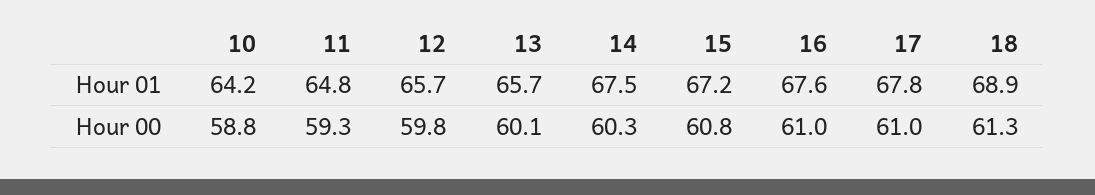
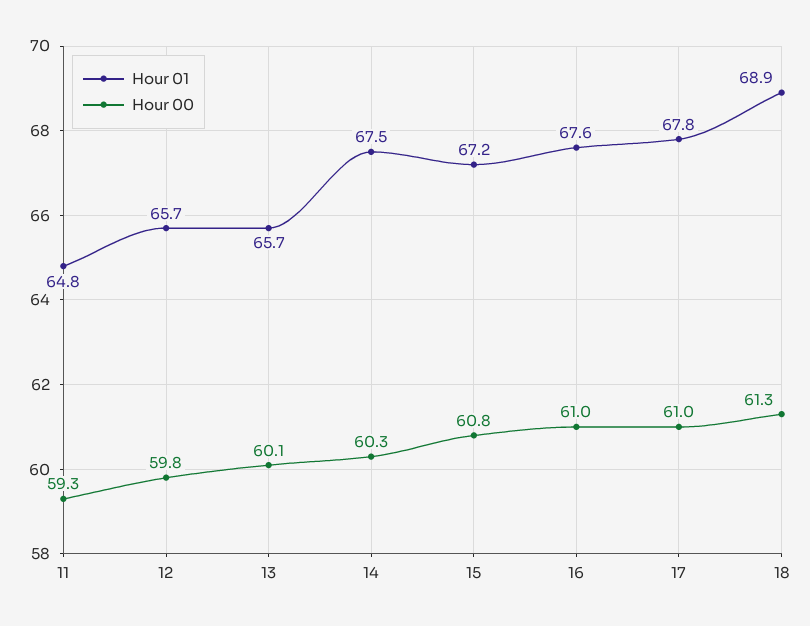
Hour 01, 10: 64.2 -> none
Hour 00, 10: 58.8 -> none

